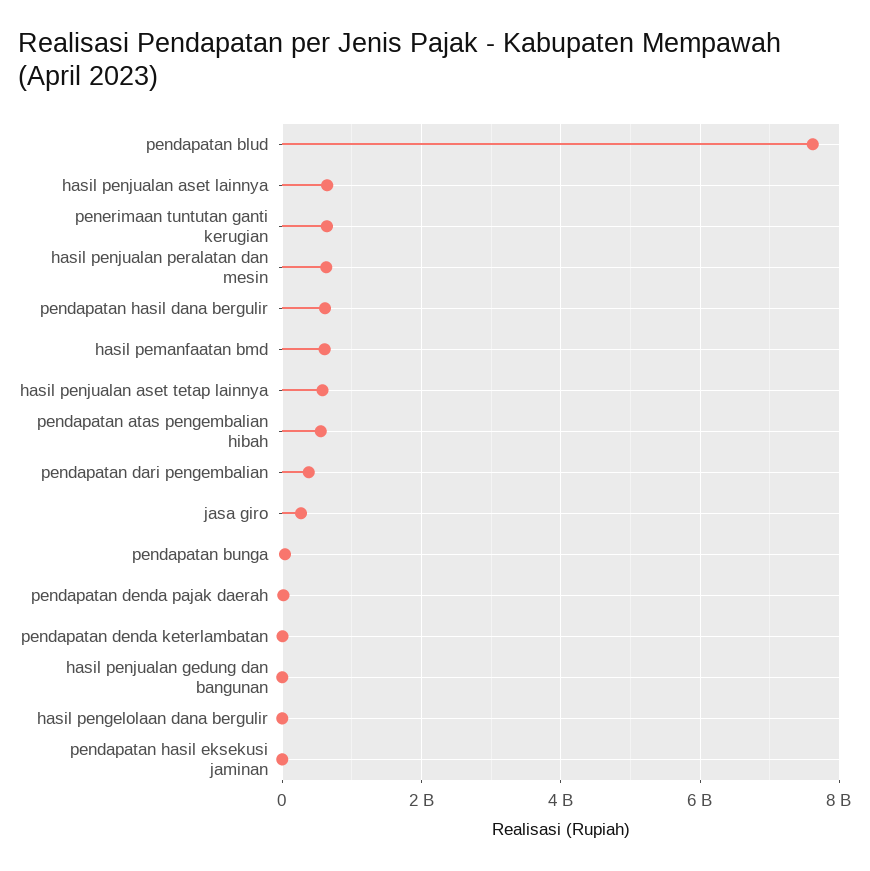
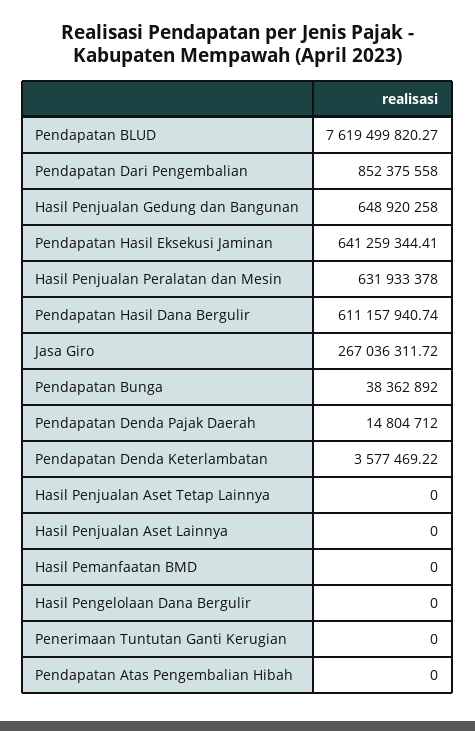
hasil penjualan aset lainnya: 600000000 -> 0
penerimaan tuntutan ganti kerugian: 600000000 -> 0
hasil pemanfaatan bmd: 600000000 -> 0
hasil penjualan aset tetap lainnya: 600000000 -> 0
pendapatan atas pengembalian hibah: 600000000 -> 0
pendapatan dari pengembalian: 400000000 -> 852375558
hasil penjualan gedung dan bangunan: 0 -> 648920258
pendapatan hasil eksekusi jaminan: 0 -> 641259344.41

